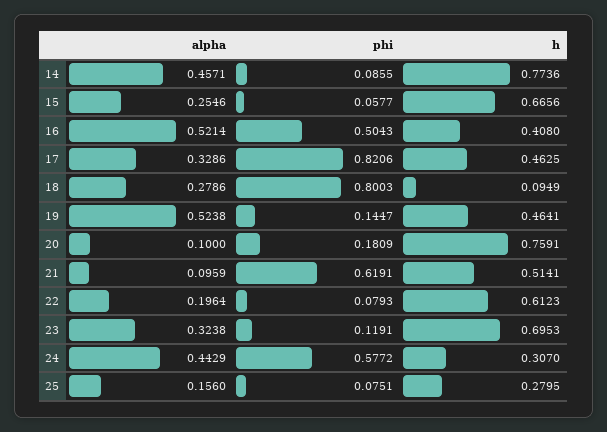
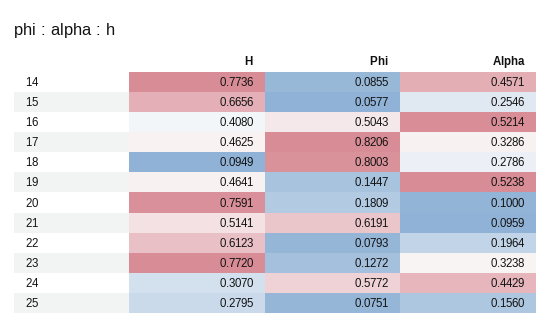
phi, 23: 0.1191 -> 0.1272
h, 23: 0.6953 -> 0.772

